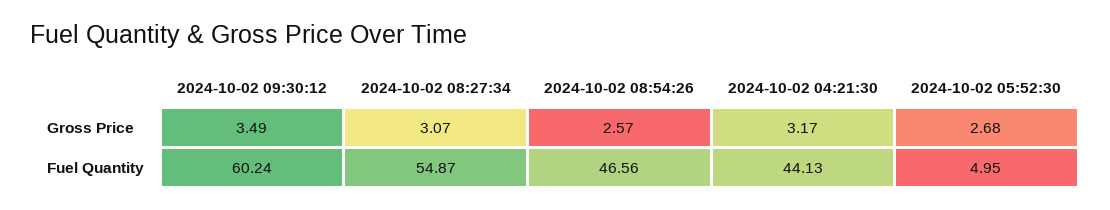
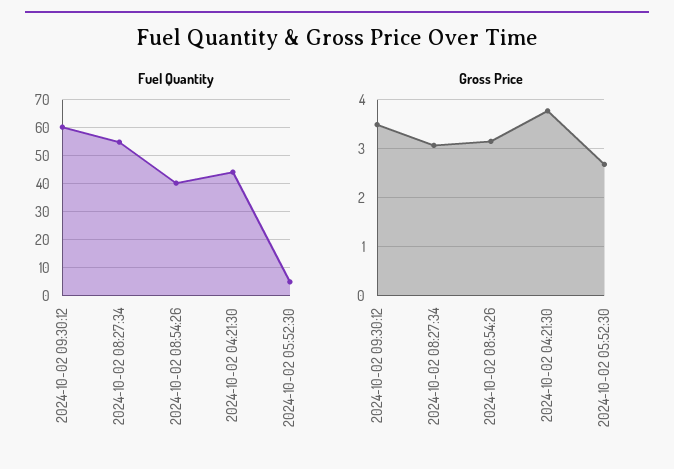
Gross Price, 2024-10-02 08:54:26: 2.57 -> 3.2
Gross Price, 2024-10-02 04:21:30: 3.17 -> 3.8
Fuel Quantity, 2024-10-02 08:54:26: 46.56 -> 40

